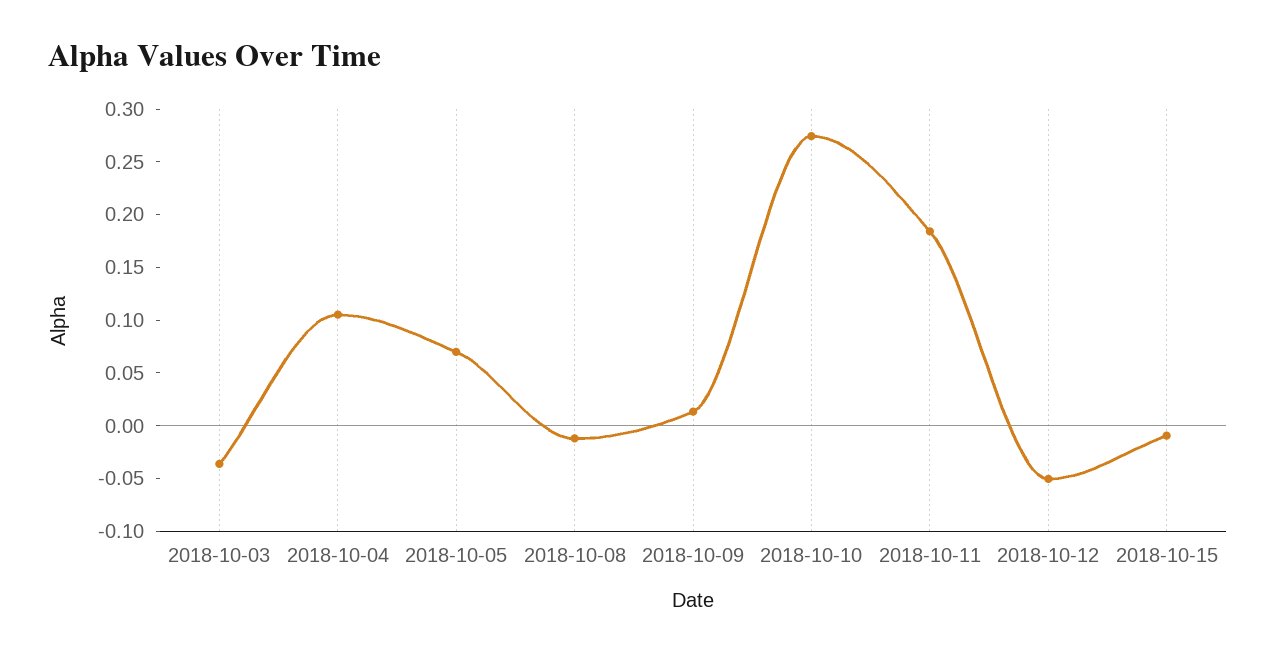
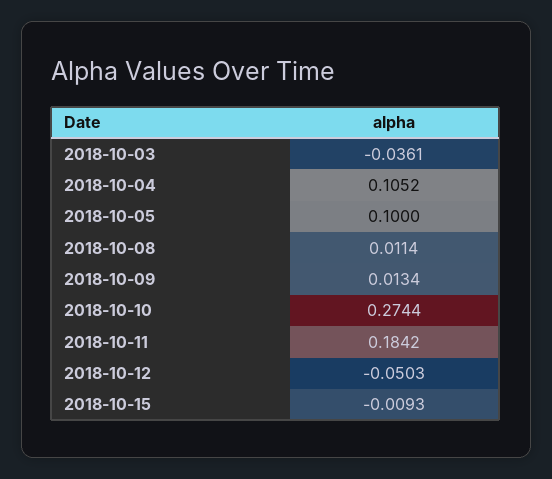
2018-10-05: 0.07 -> 0.1
2018-10-08: -0.01 -> 0.0114

